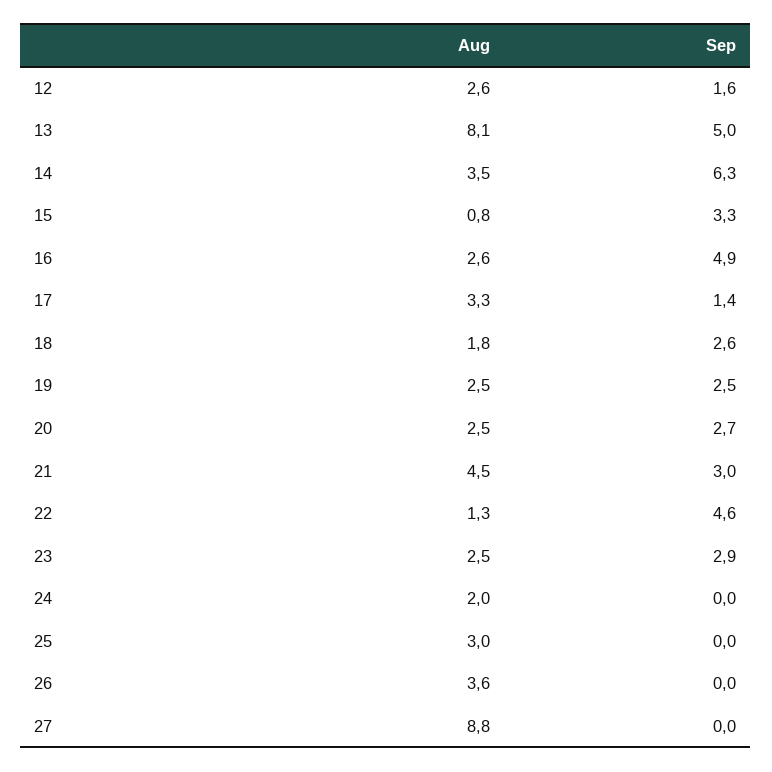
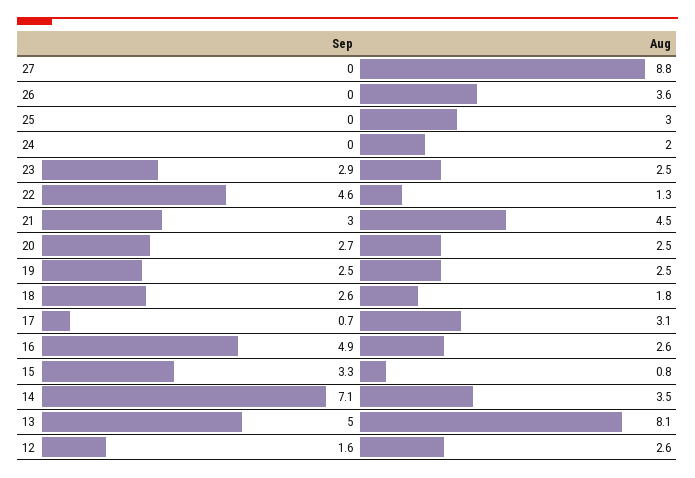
Sep, 14: 6.3 -> 7.1
Aug, 17: 3.3 -> 3.1
Sep, 17: 1.4 -> 0.7

